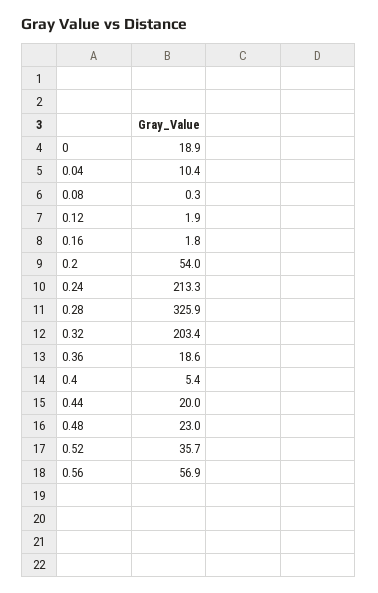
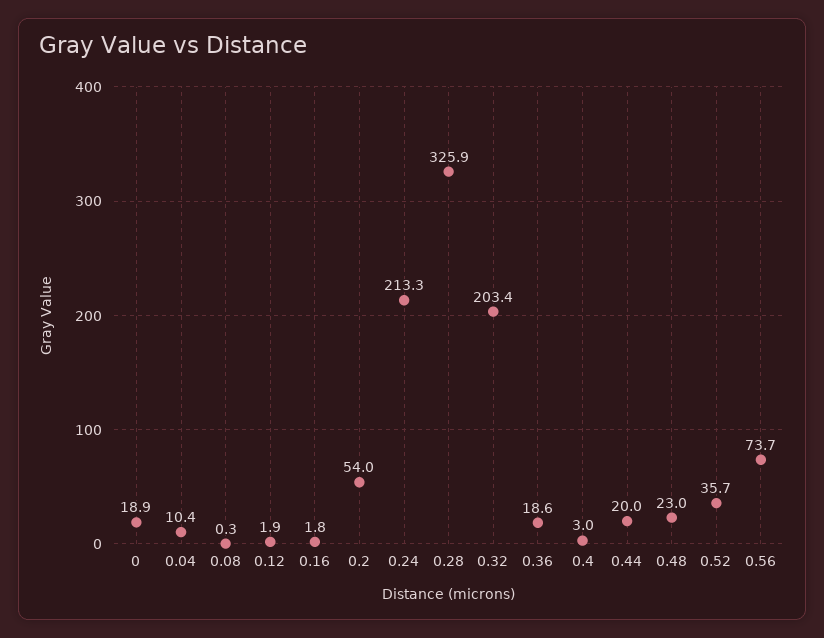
0.4: 5.4 -> 3
0.56: 56.9 -> 73.7

